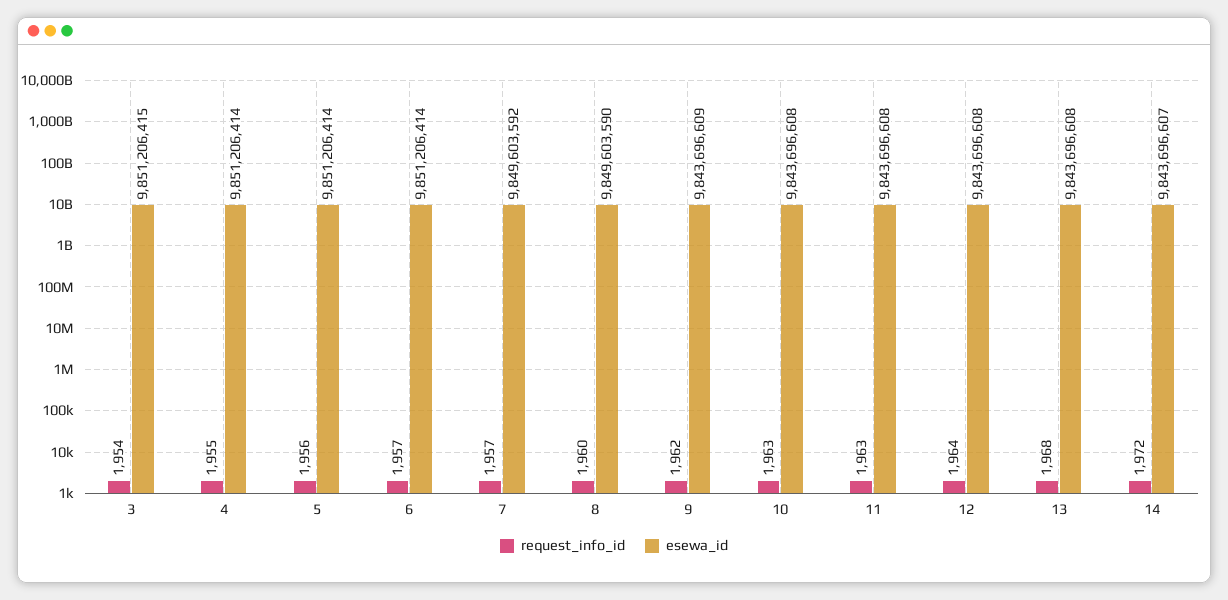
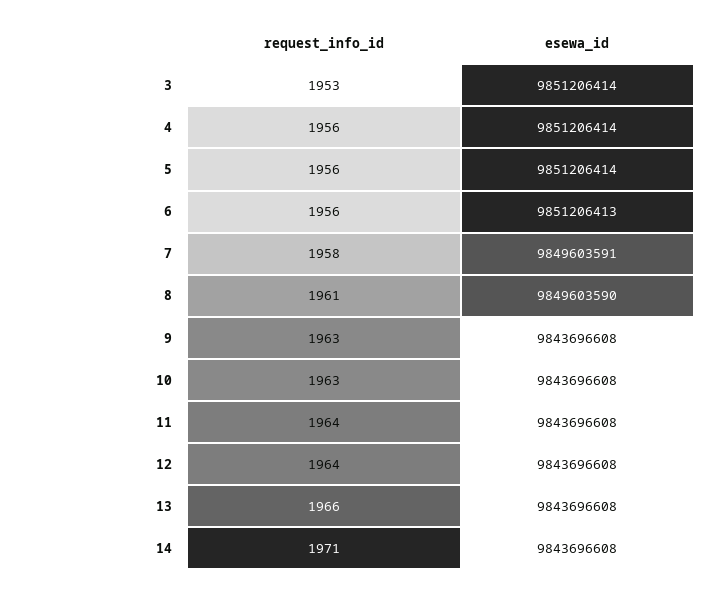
request_info_id, 3: 1954 -> 1953
esewa_id, 3: 9851206415 -> 9851206414
request_info_id, 4: 1955 -> 1956
request_info_id, 6: 1957 -> 1956
esewa_id, 6: 9851206414 -> 9851206413
request_info_id, 7: 1957 -> 1958
esewa_id, 7: 9849603592 -> 9849603591
request_info_id, 8: 1960 -> 1961
request_info_id, 9: 1962 -> 1963
esewa_id, 9: 9843696609 -> 9843696608
request_info_id, 11: 1963 -> 1964
request_info_id, 13: 1968 -> 1966
request_info_id, 14: 1972 -> 1971
esewa_id, 14: 9843696607 -> 9843696608

